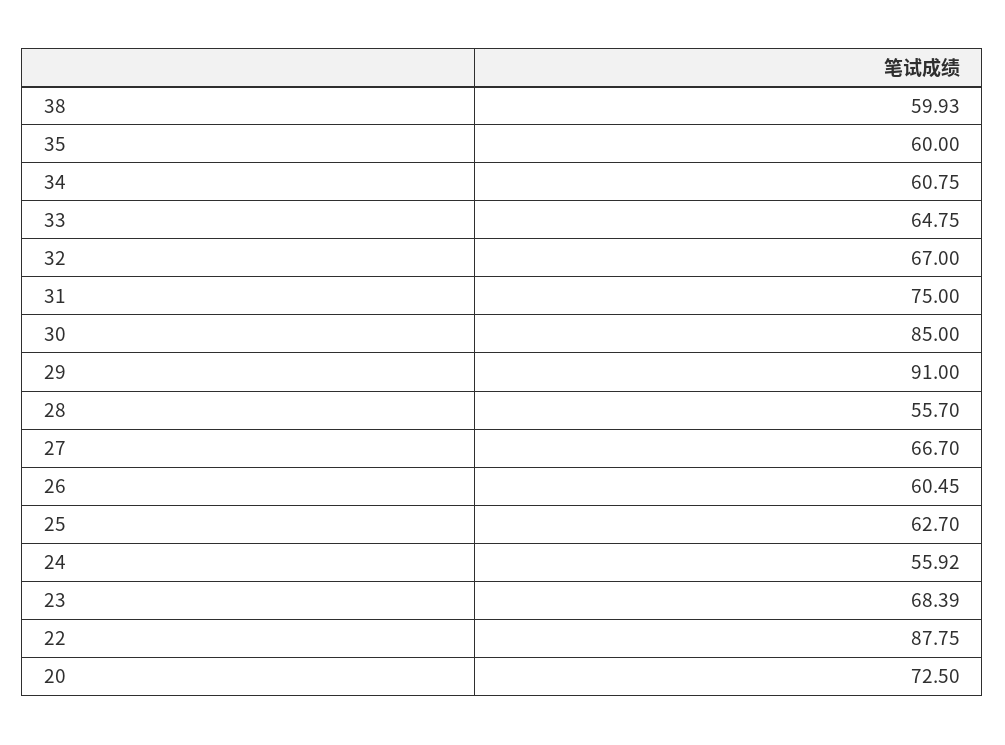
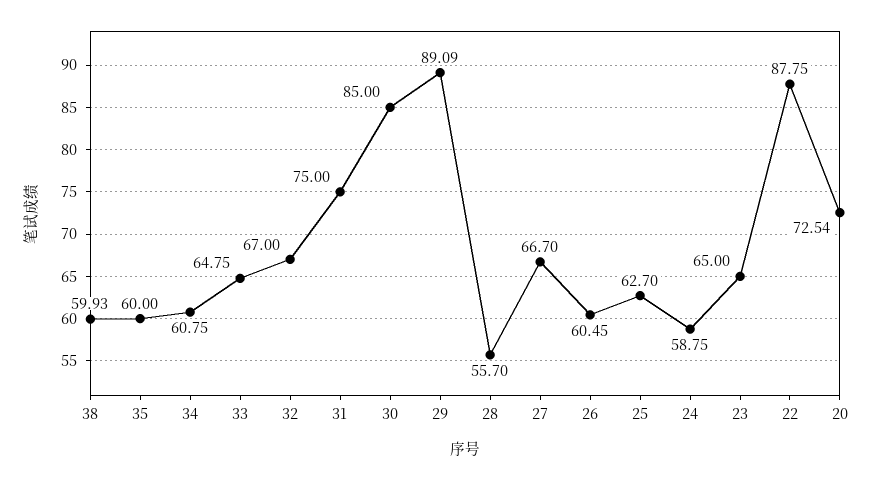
29: 91 -> 89.09
24: 55.92 -> 58.75
23: 68.39 -> 65
20: 72.5 -> 72.54

